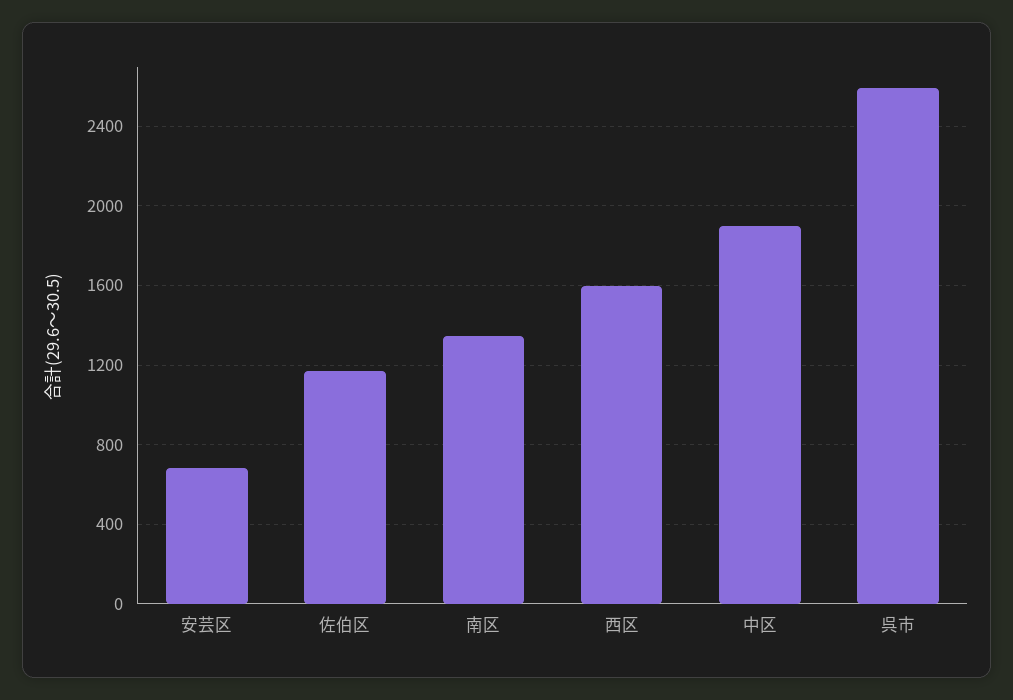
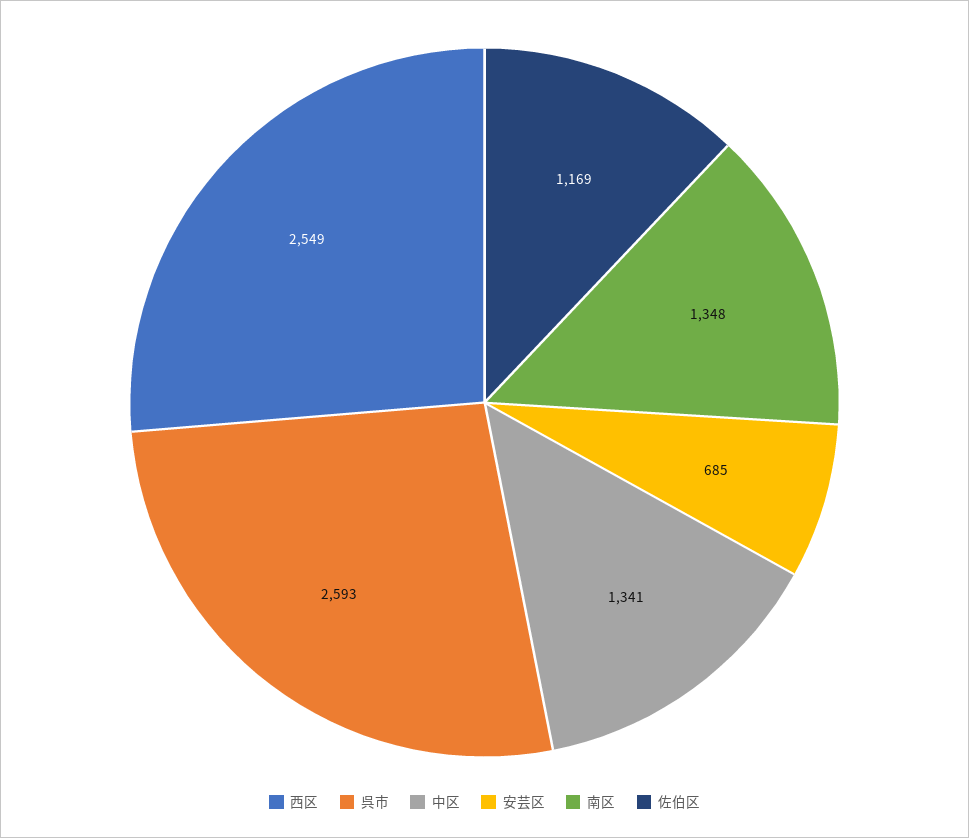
西区: 1600 -> 2549
中区: 1900 -> 1341

